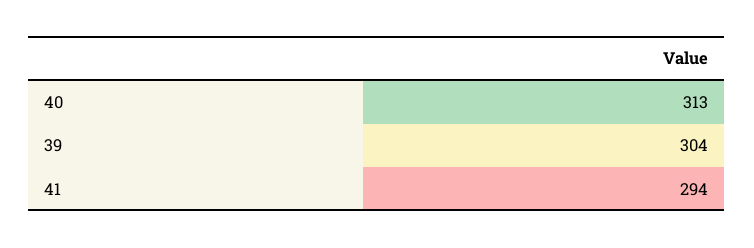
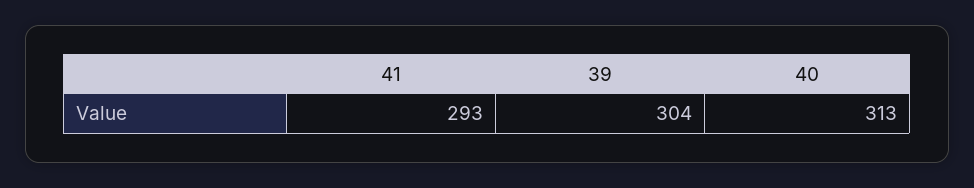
41: 294 -> 293

